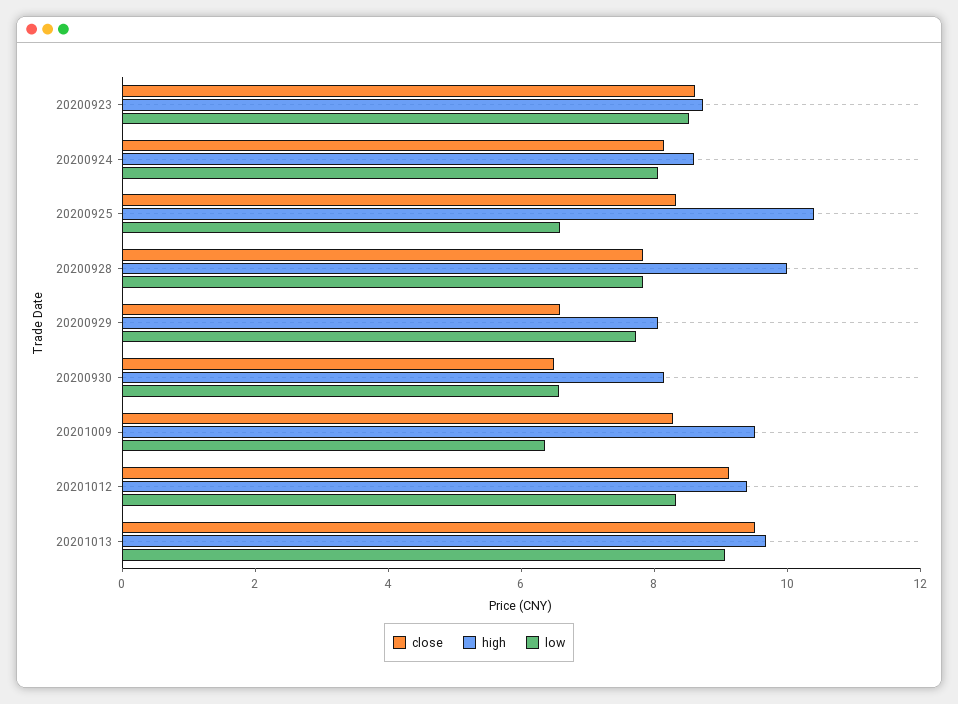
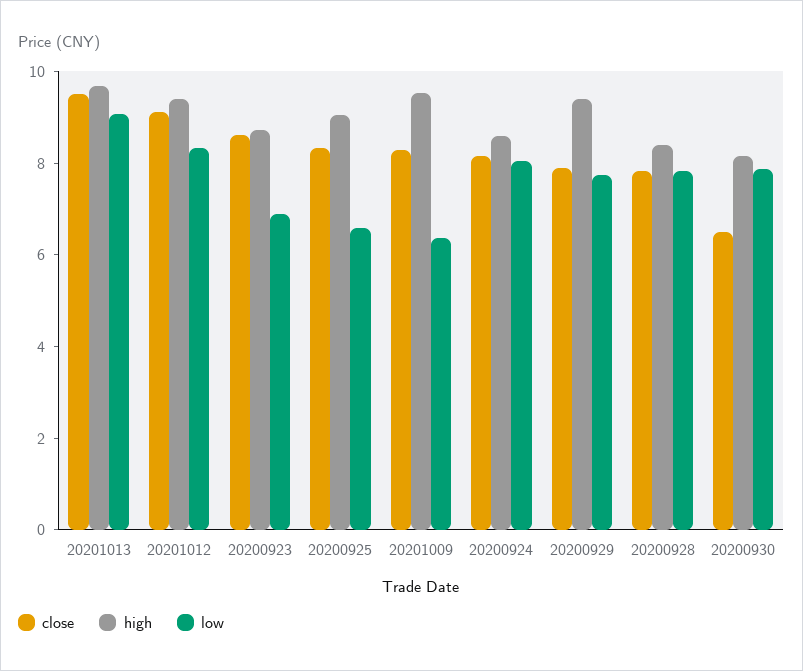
low, 20200923: 8.5 -> 7
high, 20200925: 10.5 -> 9
high, 20200928: 10 -> 8.5
close, 20200929: 6.5 -> 8
high, 20200929: 8 -> 9.5
low, 20200930: 6.5 -> 8

